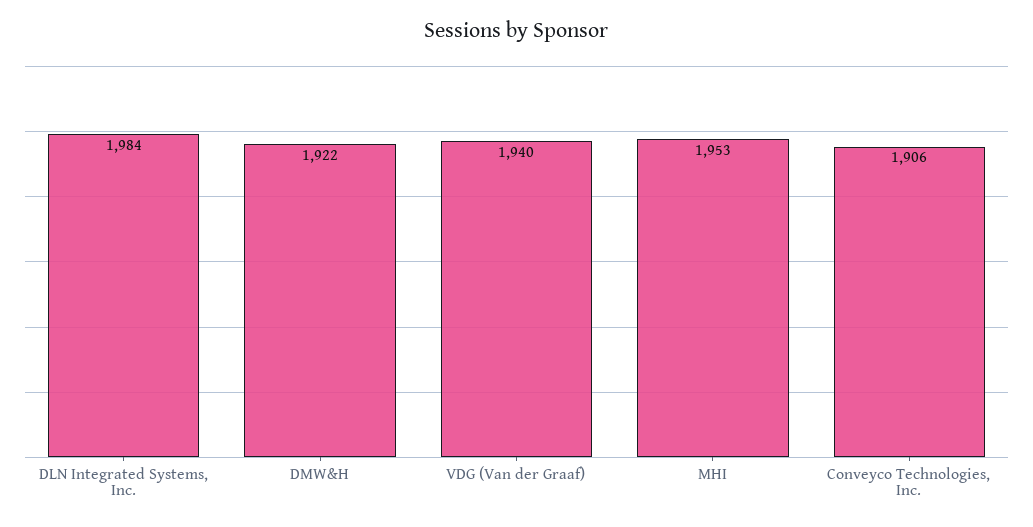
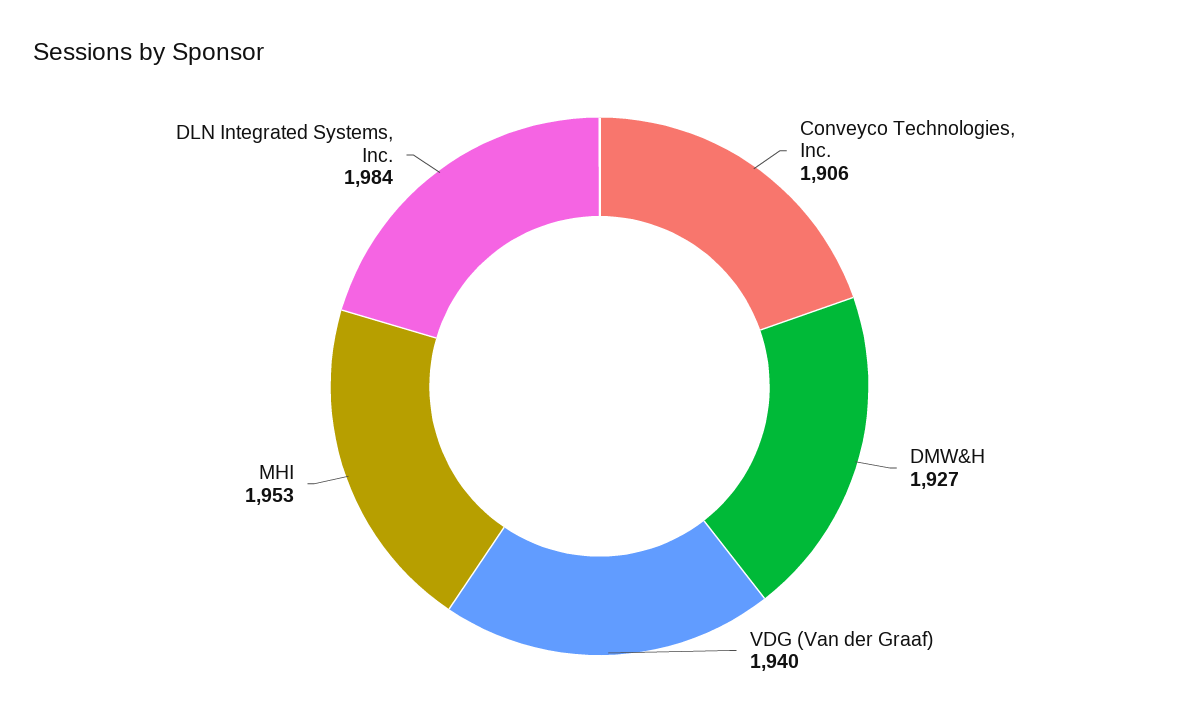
DMW&H: 1922 -> 1927

